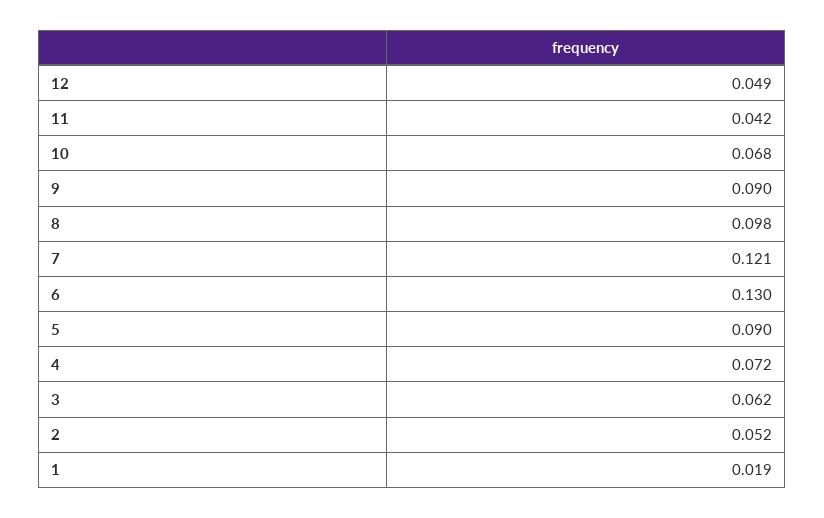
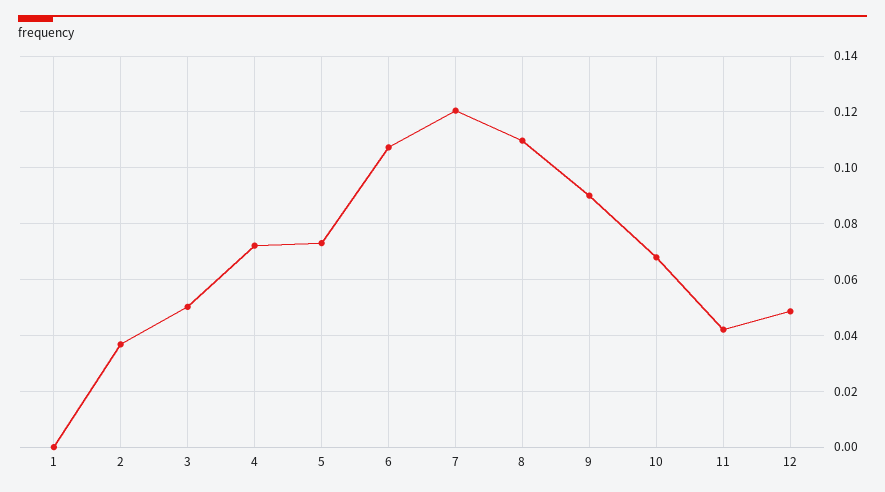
8: 0.098 -> 0.11
6: 0.13 -> 0.1075
5: 0.09 -> 0.0725
3: 0.062 -> 0.05
2: 0.052 -> 0.0375
1: 0.019 -> 0

